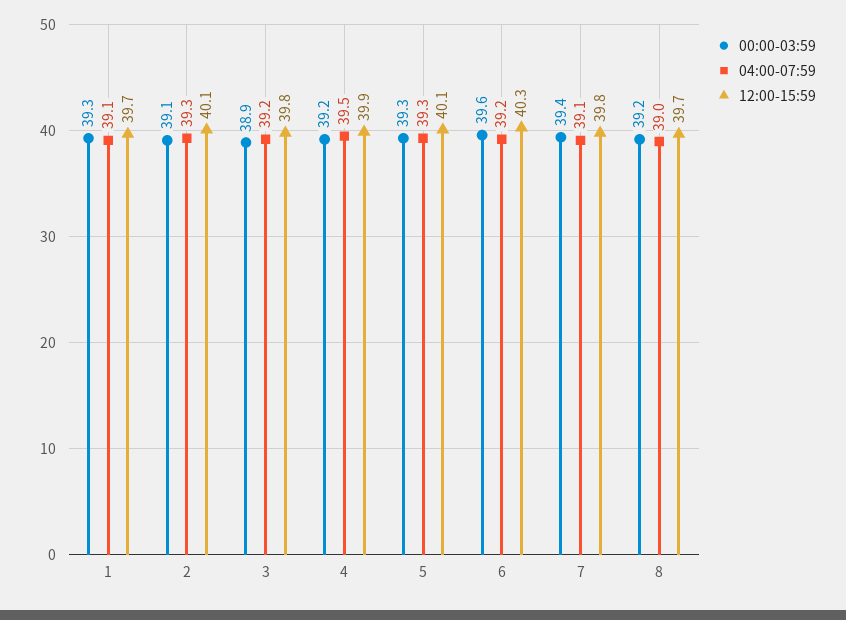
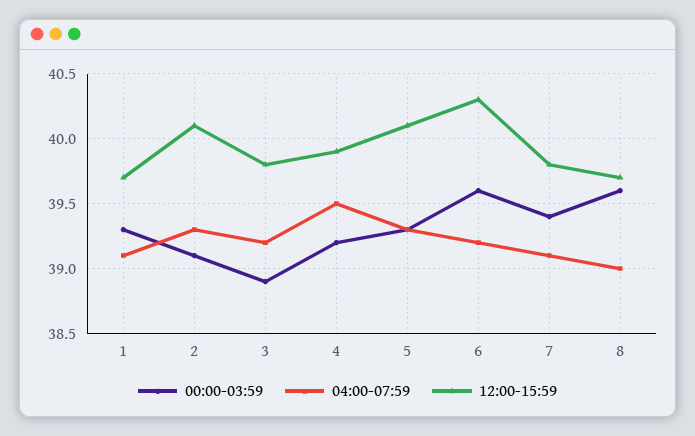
00:00-03:59, 8: 39.2 -> 39.6

